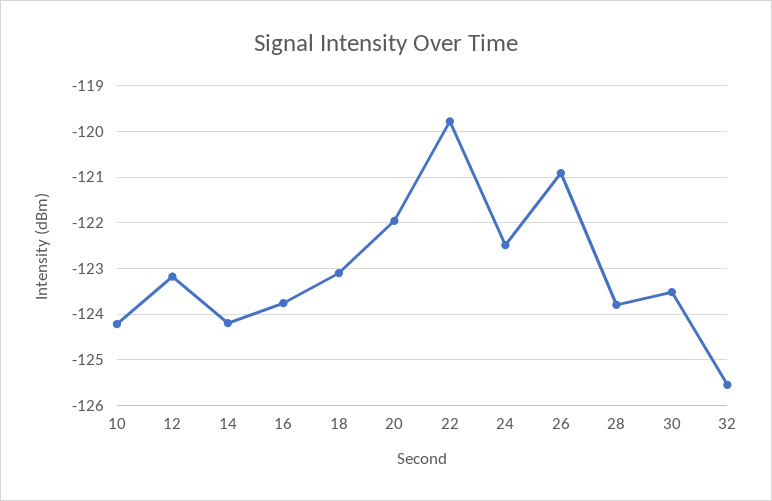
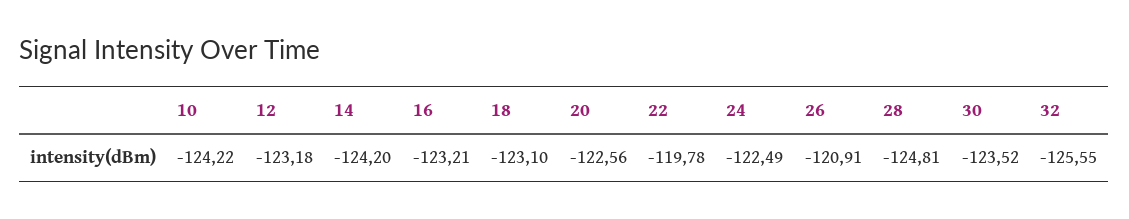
16: -123.8 -> -123.21
20: -122 -> -122.56
28: -123.8 -> -124.81

